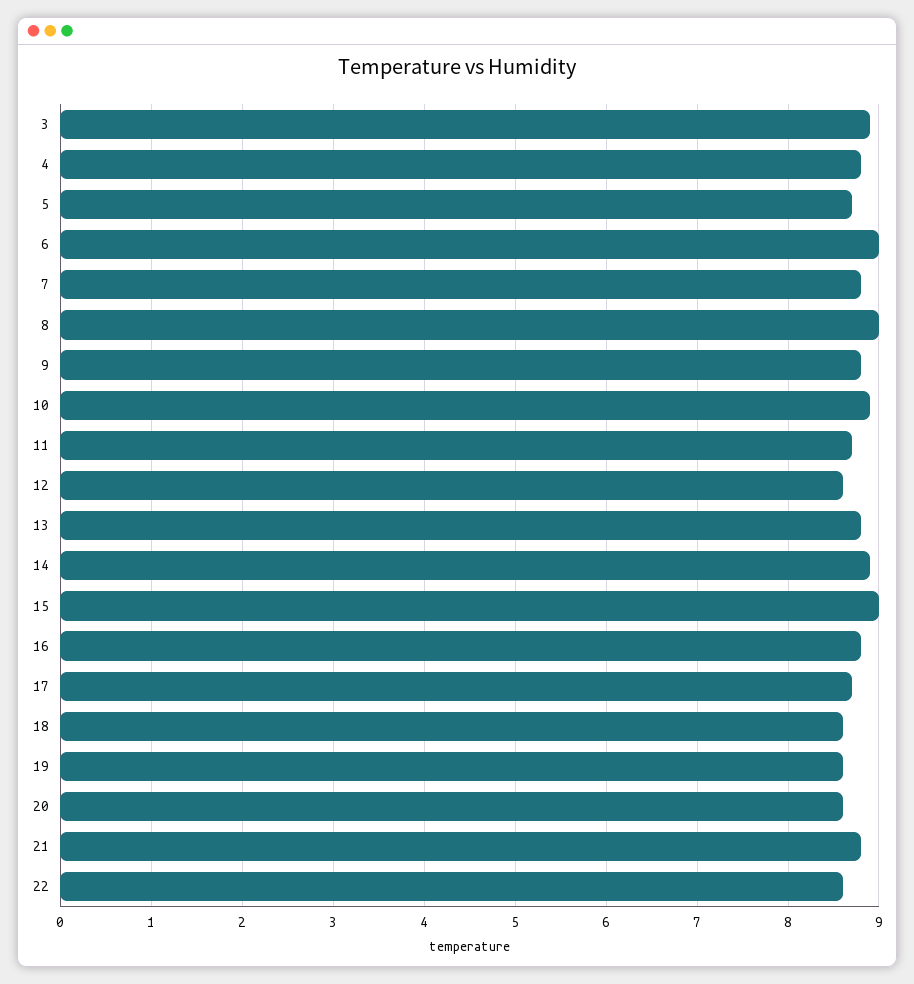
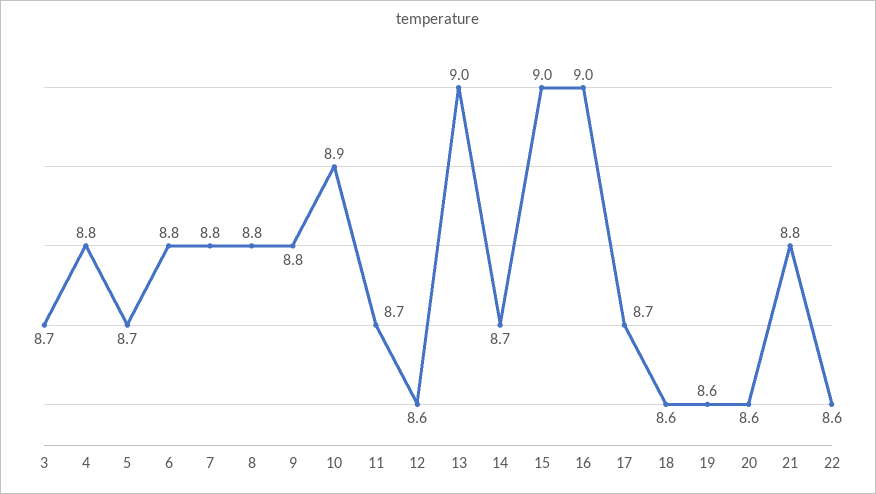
3: 8.9 -> 8.7
6: 9 -> 8.8
8: 9 -> 8.8
13: 8.8 -> 9
14: 8.9 -> 8.7
16: 8.8 -> 9

